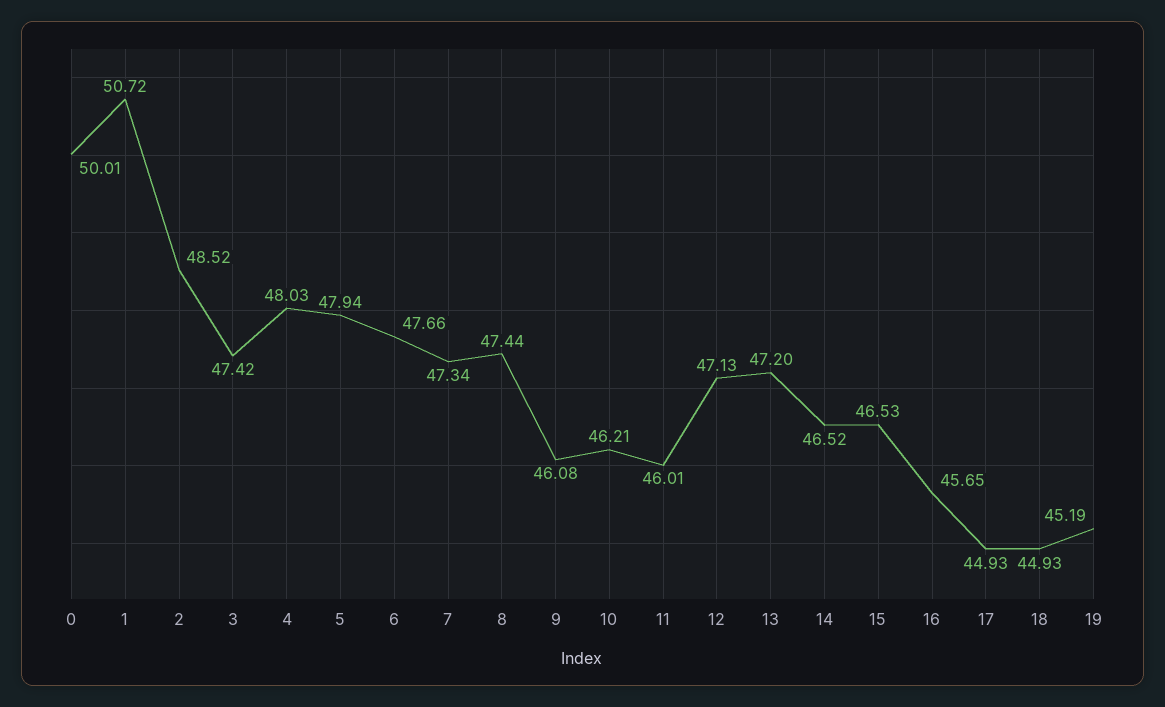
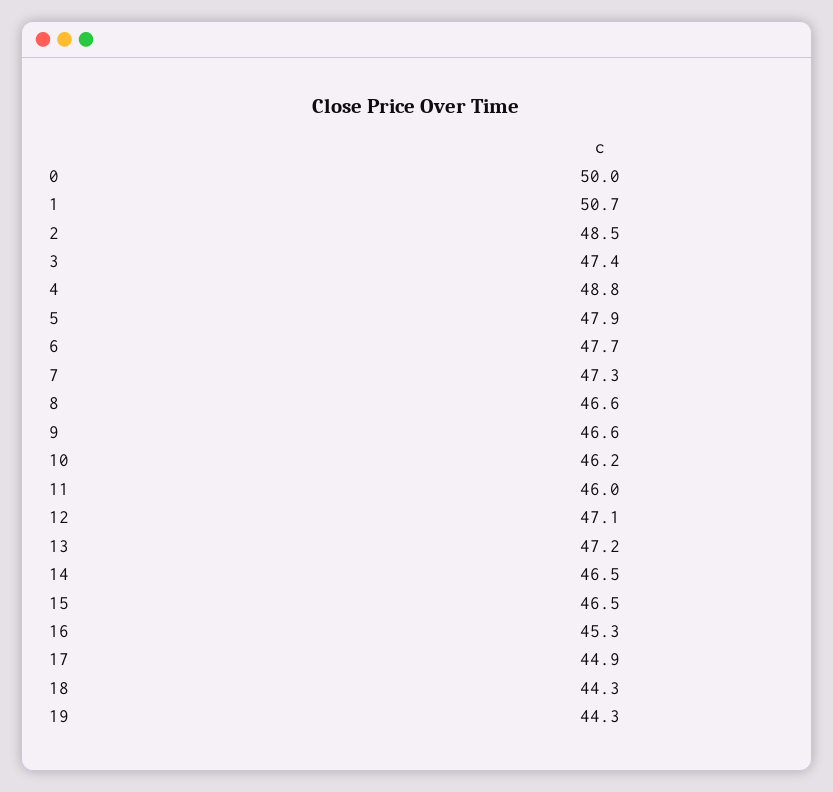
4: 48.03 -> 48.8
8: 47.44 -> 46.6
9: 46.08 -> 46.6
16: 45.65 -> 45.3
18: 44.93 -> 44.3
19: 45.19 -> 44.3

